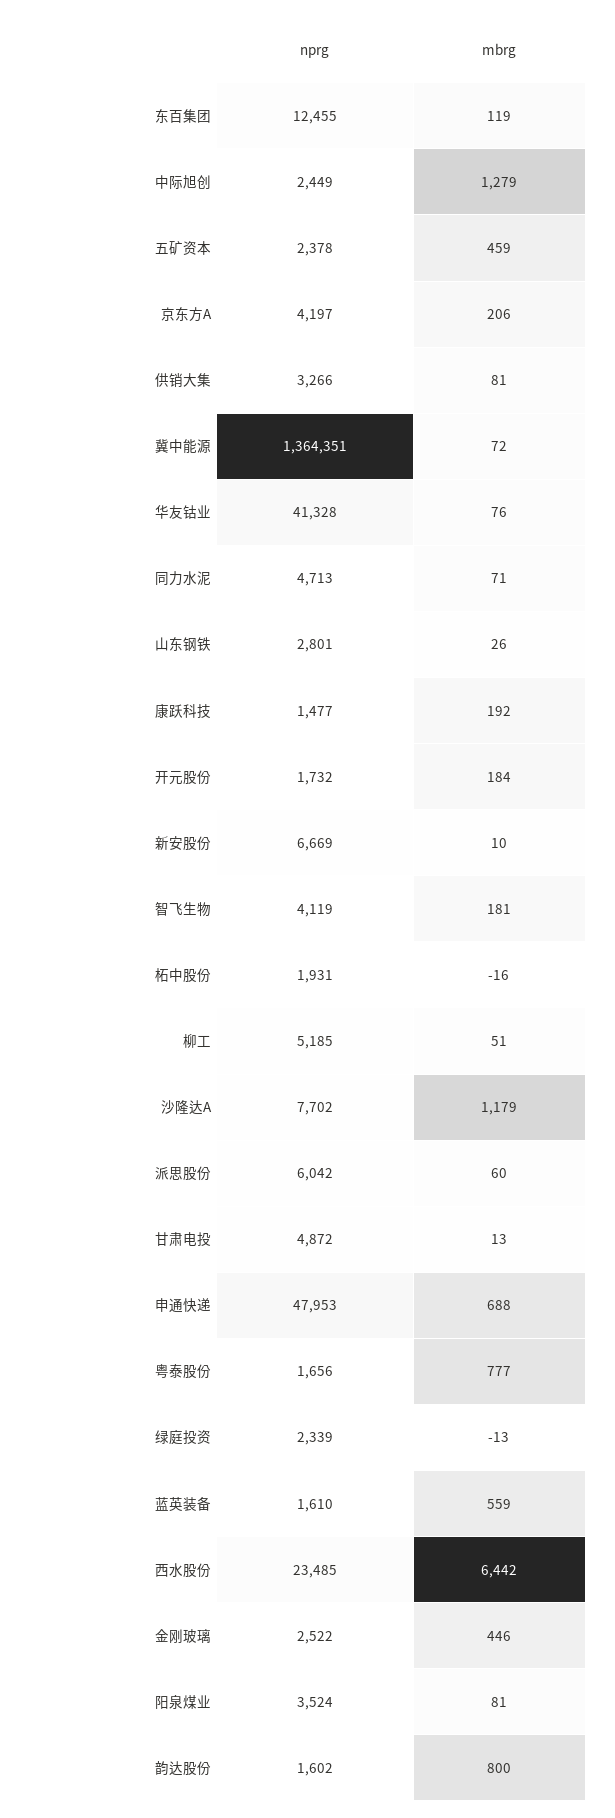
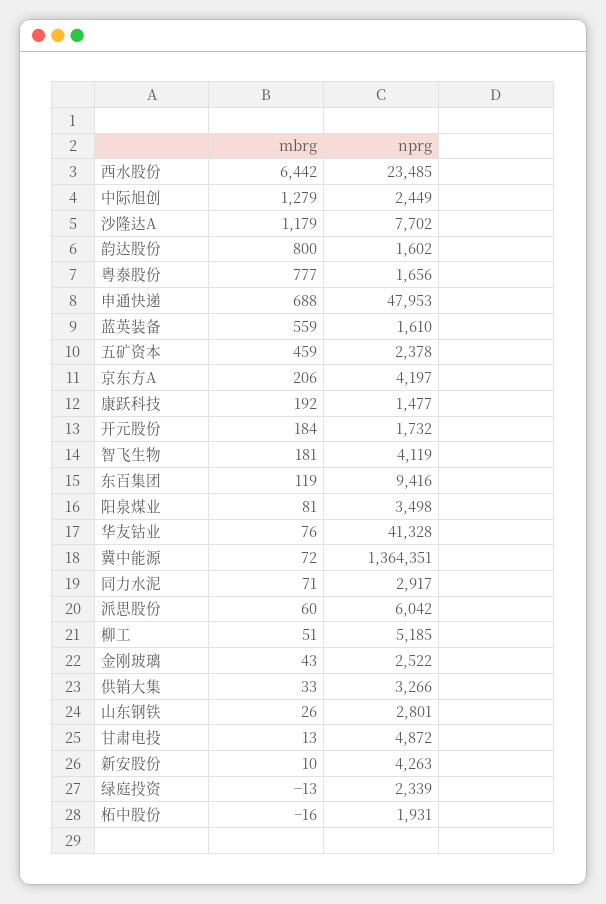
nprg, 东百集团: 12455 -> 9416
mbrg, 供销大集: 81 -> 33
nprg, 同力水泥: 4713 -> 2917
nprg, 新安股份: 6669 -> 4263
mbrg, 金刚玻璃: 446 -> 43
nprg, 阳泉煤业: 3524 -> 3498

